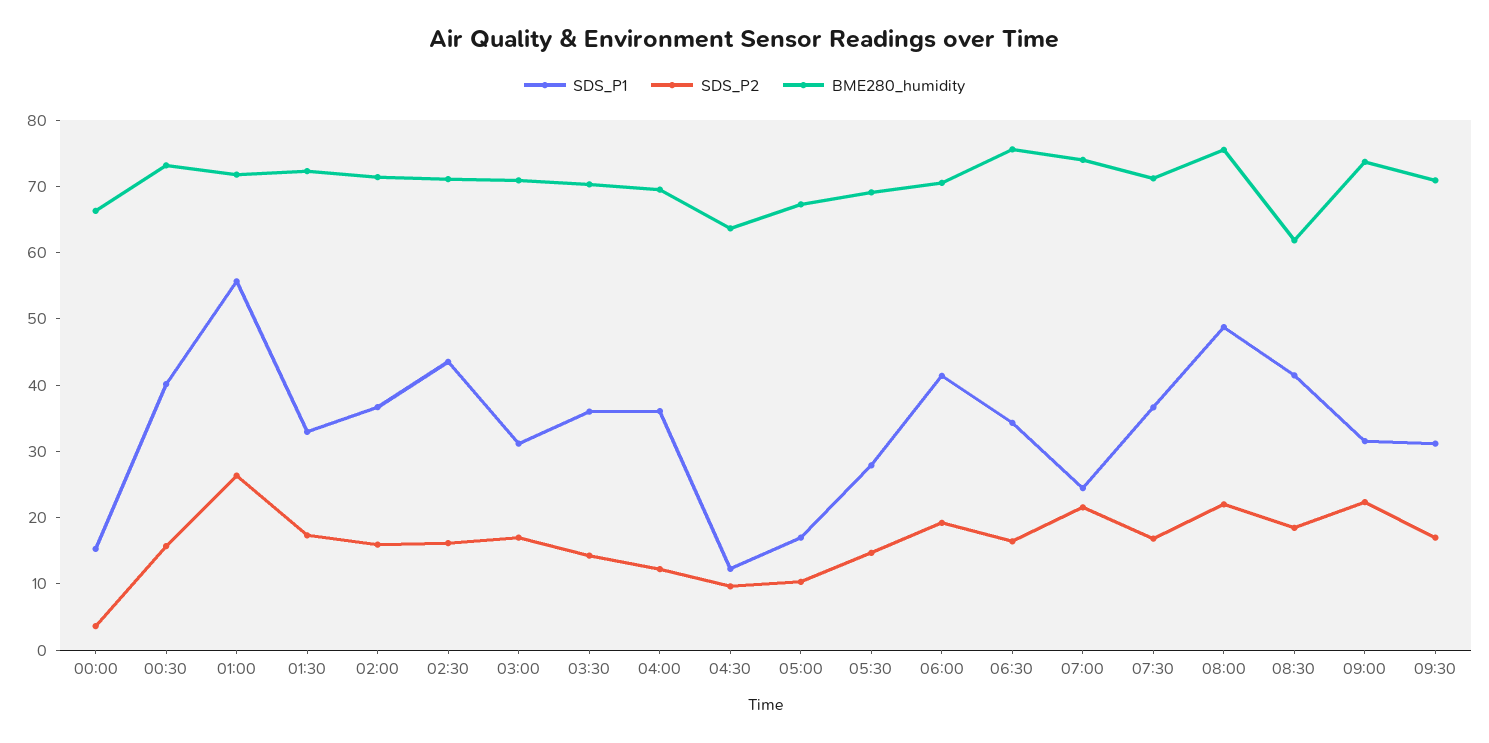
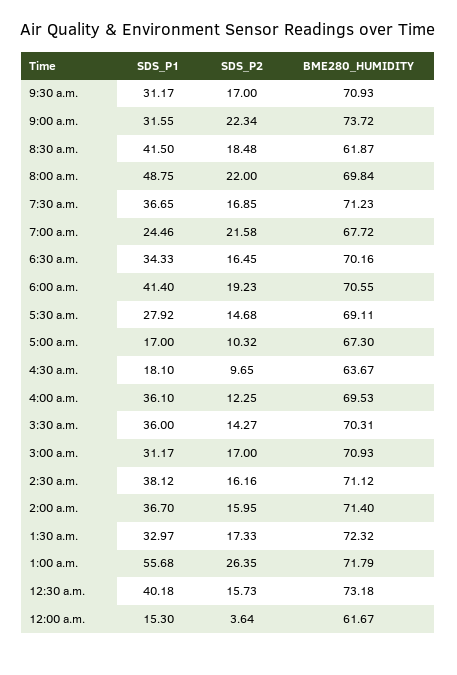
BME280_humidity, 00:00: 66 -> 61.67
SDS_P1, 02:30: 44 -> 38.12
SDS_P1, 04:30: 12 -> 18.1
BME280_humidity, 06:30: 76 -> 70.16
BME280_humidity, 07:00: 74 -> 67.72
BME280_humidity, 08:00: 76 -> 69.84

